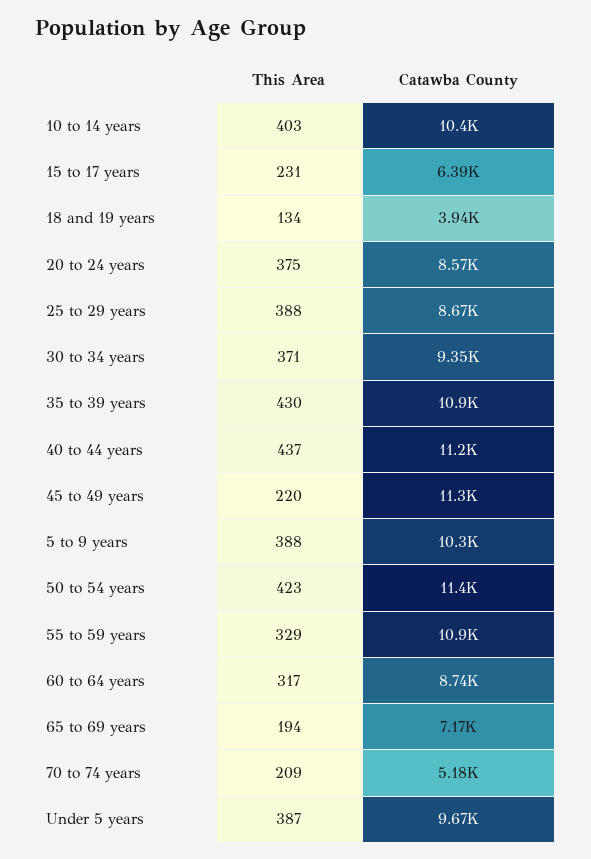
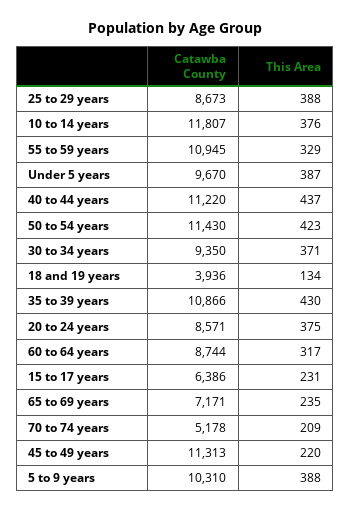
This Area, 10 to 14 years: 403 -> 376
Catawba County, 10 to 14 years: 10400 -> 11807
This Area, 65 to 69 years: 194 -> 235

